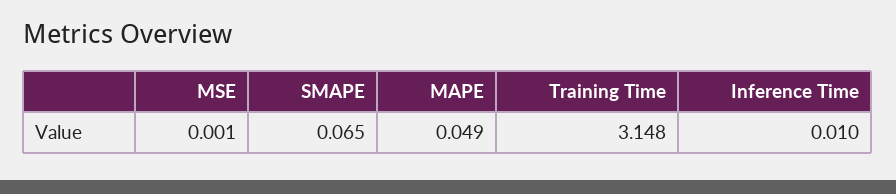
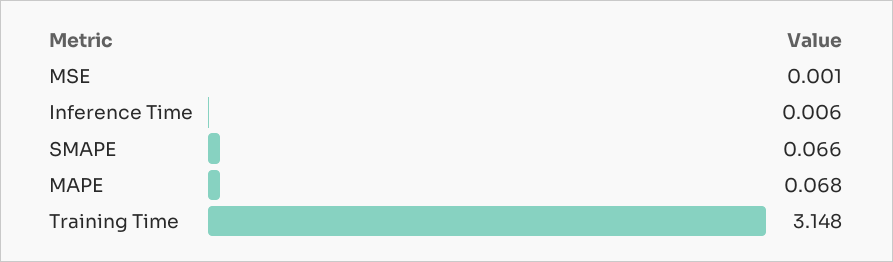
SMAPE: 0.065 -> 0.066
MAPE: 0.049 -> 0.068
Inference Time: 0.01 -> 0.006

